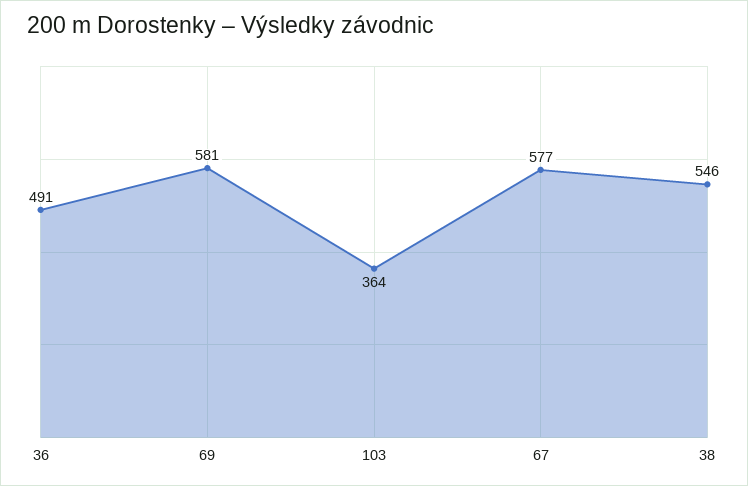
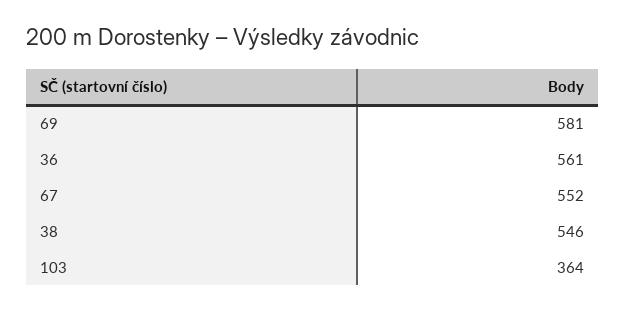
36: 491 -> 561
67: 577 -> 552

